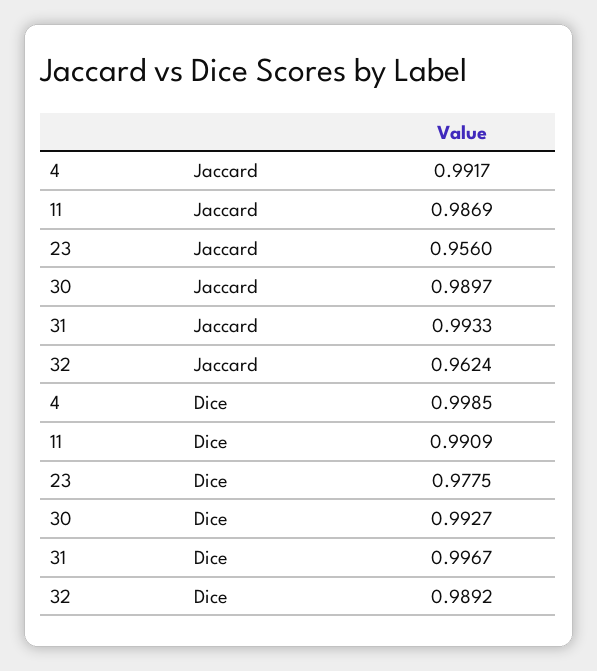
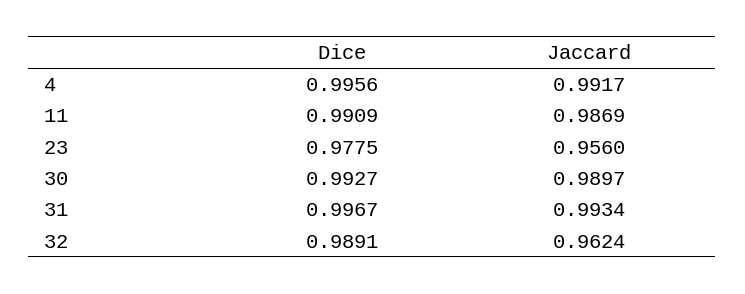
31, Jaccard: 0.9933 -> 0.9934
4, Dice: 0.9985 -> 0.9956
32, Dice: 0.9892 -> 0.9891

